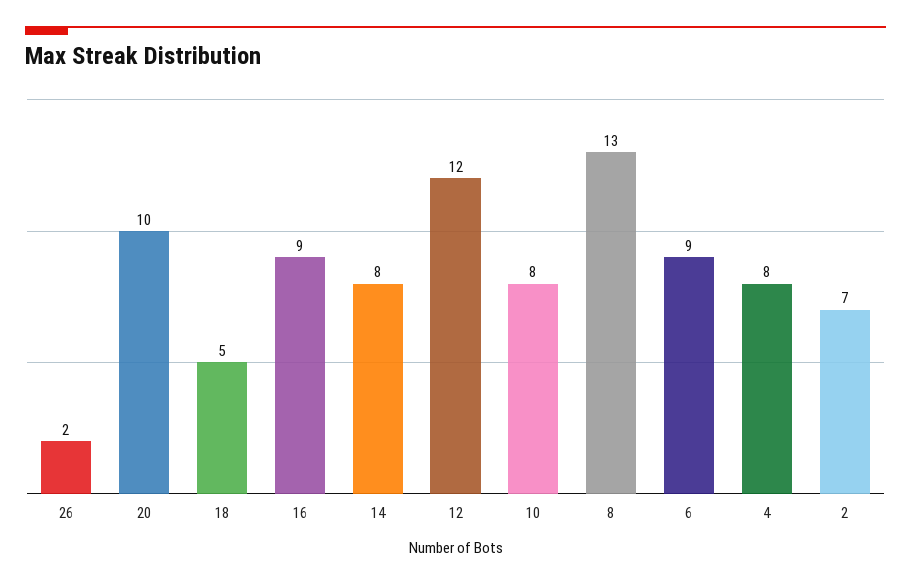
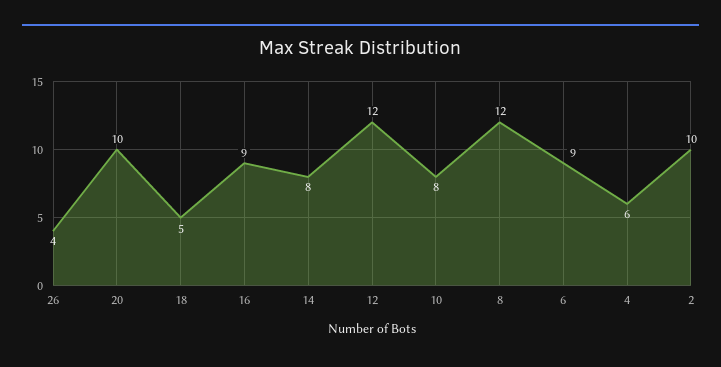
26: 2 -> 4
8: 13 -> 12
4: 8 -> 6
2: 7 -> 10

